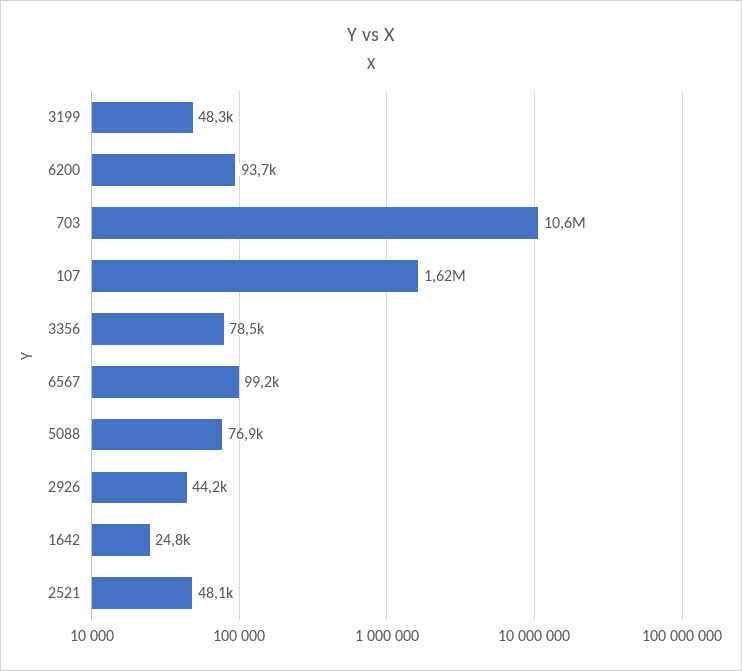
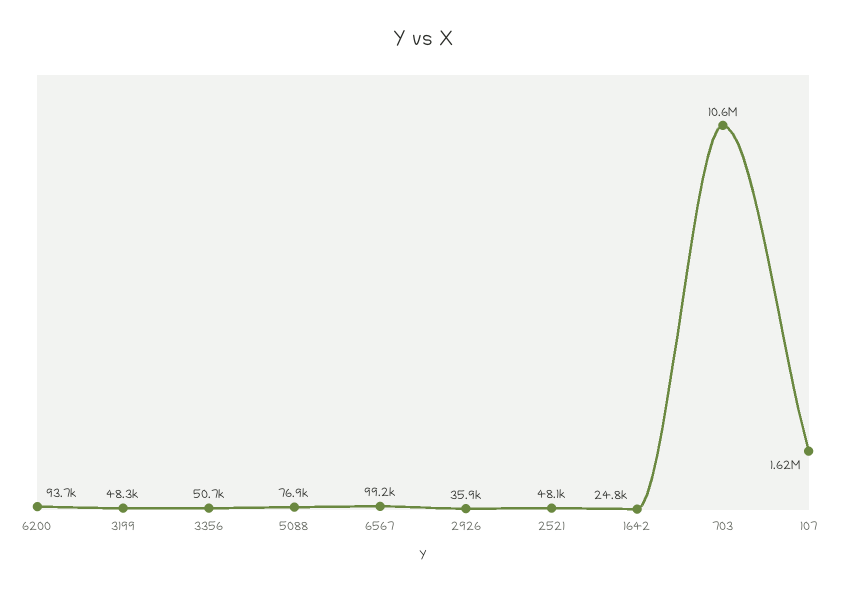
3356: 78500 -> 50700
2926: 44200 -> 35900

